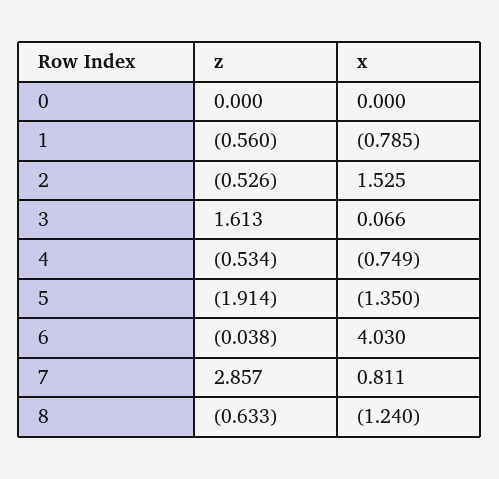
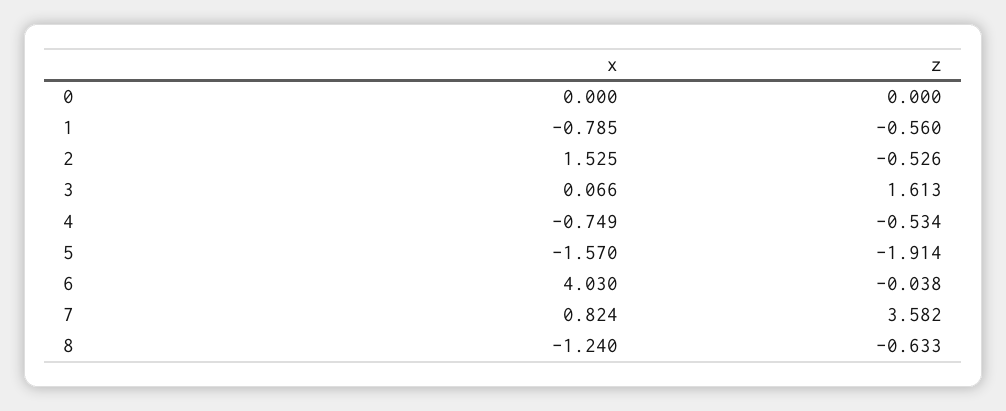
x, 5: -1.35 -> -1.57
z, 7: 2.857 -> 3.582
x, 7: 0.811 -> 0.824

